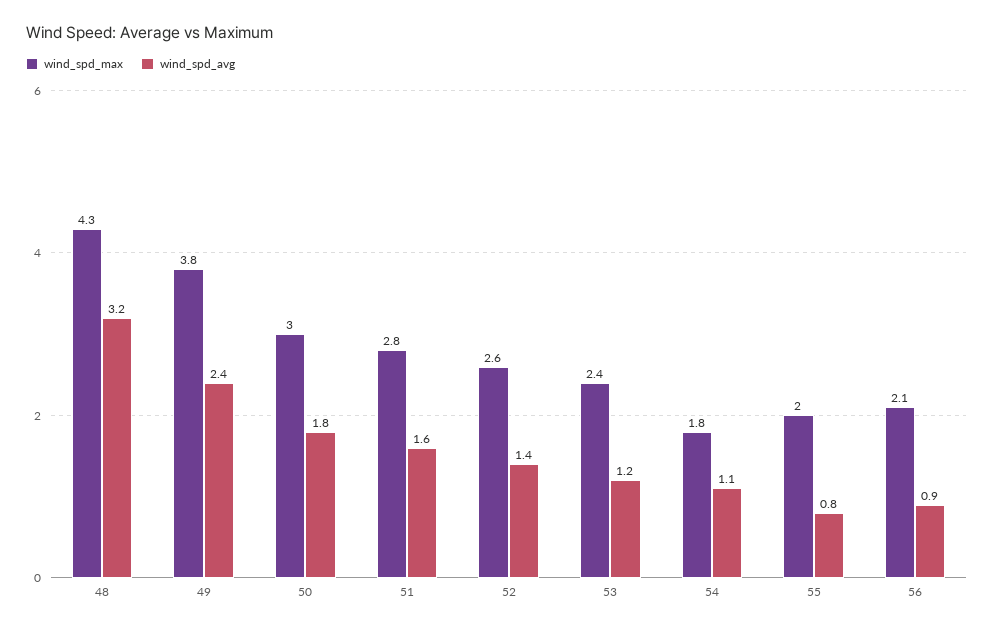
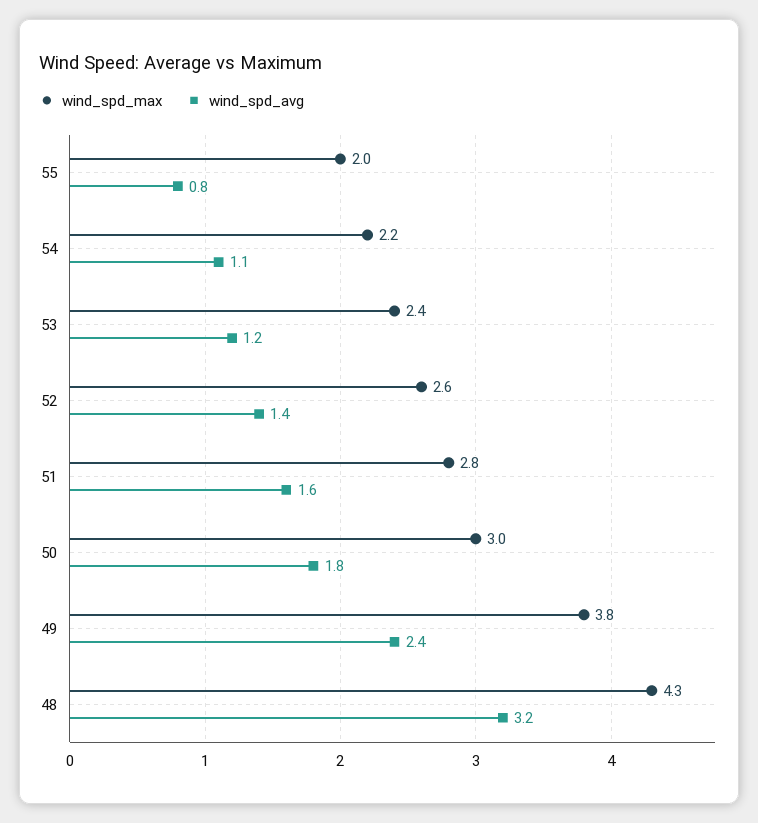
wind_spd_max, 54: 1.8 -> 2.2
wind_spd_max, 56: 2.1 -> none
wind_spd_avg, 56: 0.9 -> none

